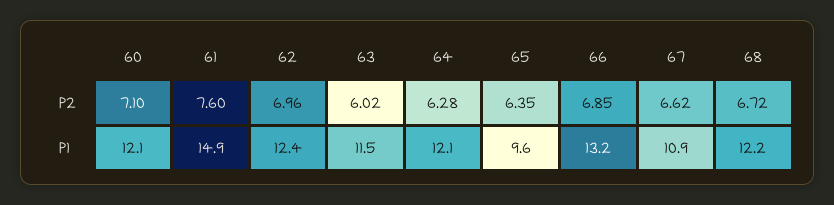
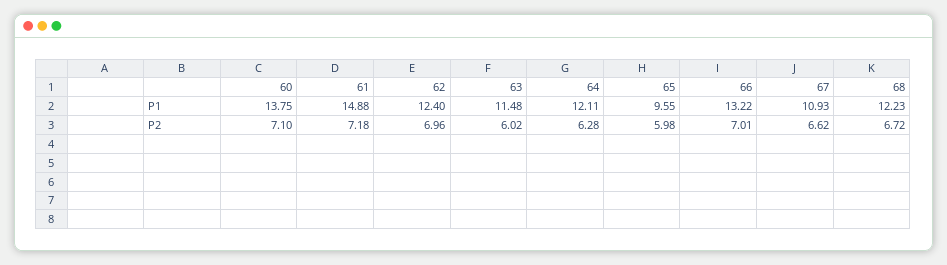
61, P2: 7.6 -> 7.18
65, P2: 6.35 -> 5.98
66, P2: 6.85 -> 7.01
60, P1: 12.1 -> 13.75

